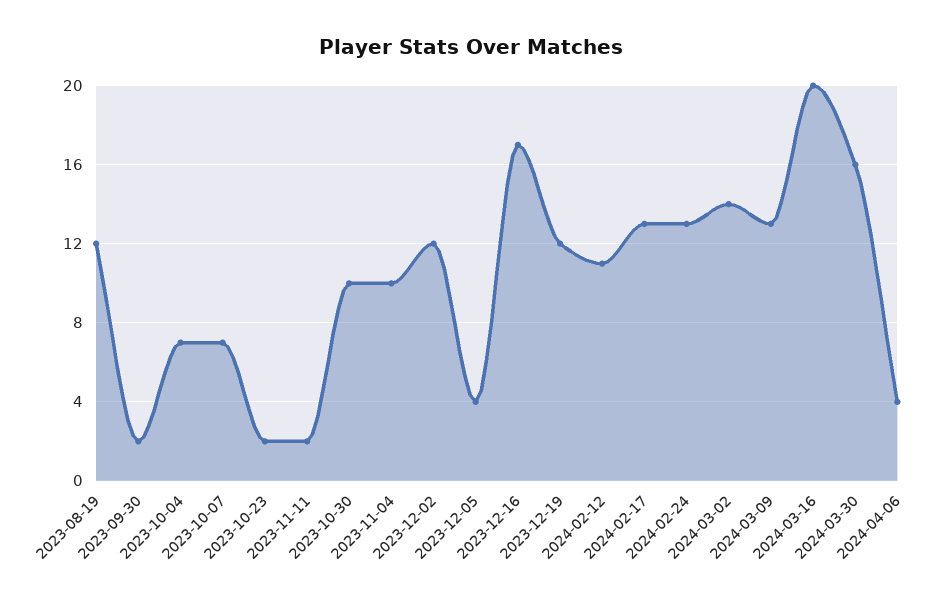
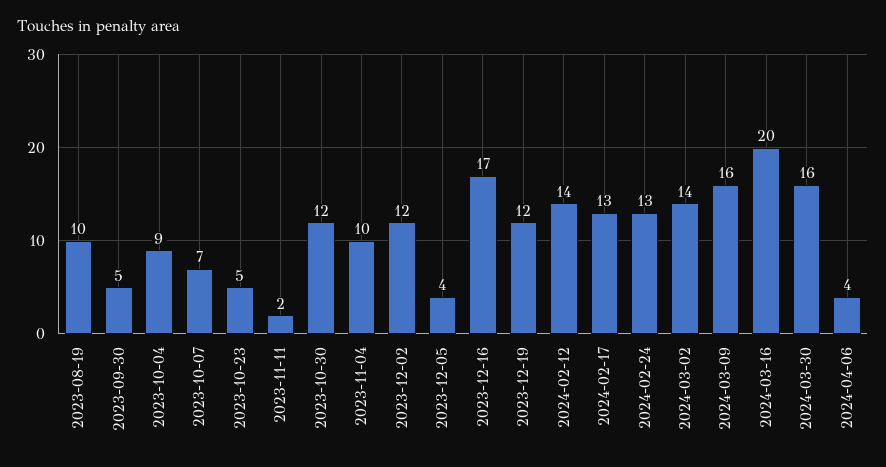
2023-08-19: 12 -> 10
2023-09-30: 2 -> 5
2023-10-04: 7 -> 9
2023-10-23: 2 -> 5
2023-10-30: 10 -> 12
2024-02-12: 11 -> 14
2024-03-09: 13 -> 16

